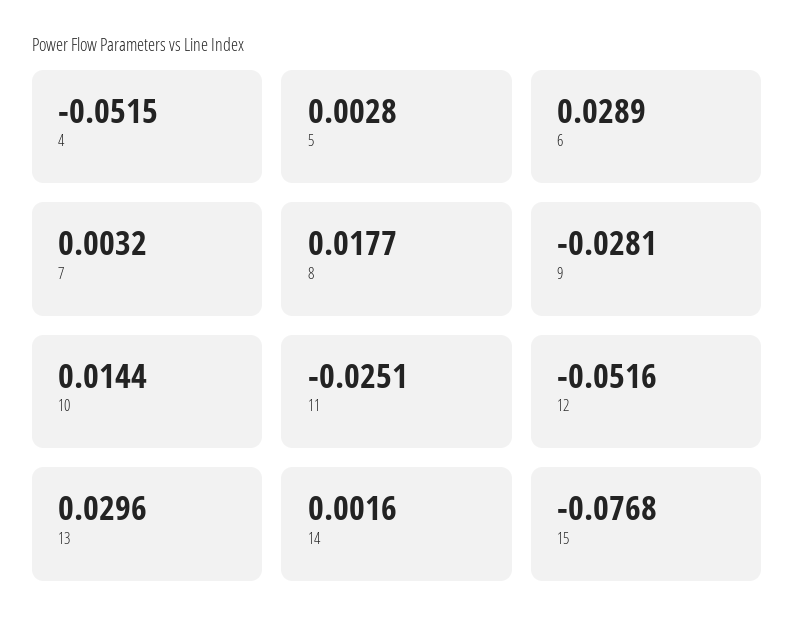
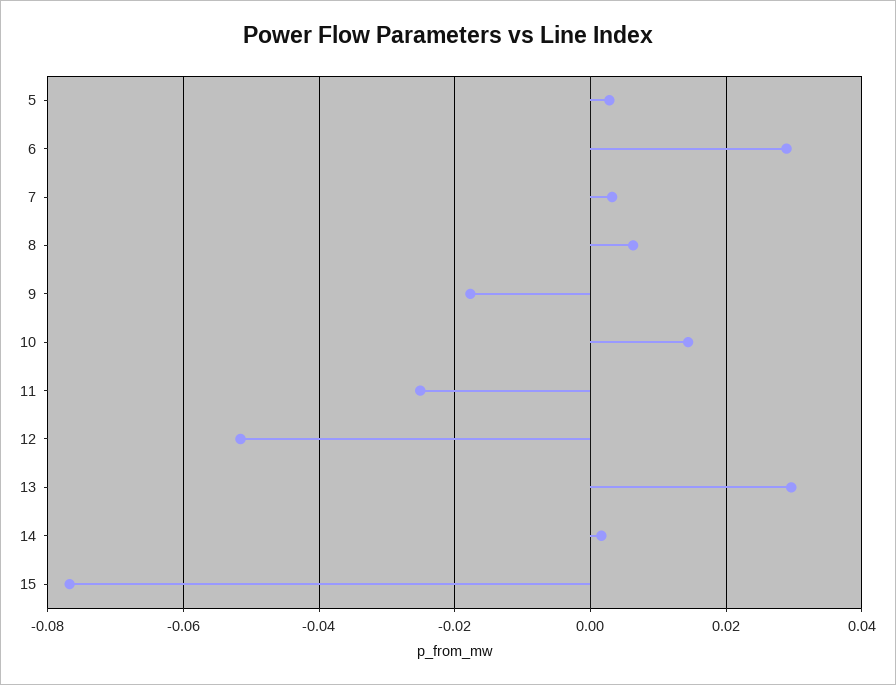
4: -0.0515 -> none
8: 0.0177 -> 0.006
9: -0.0281 -> -0.018

